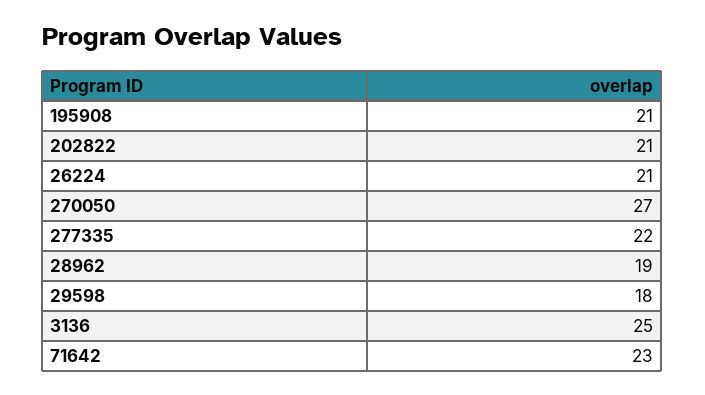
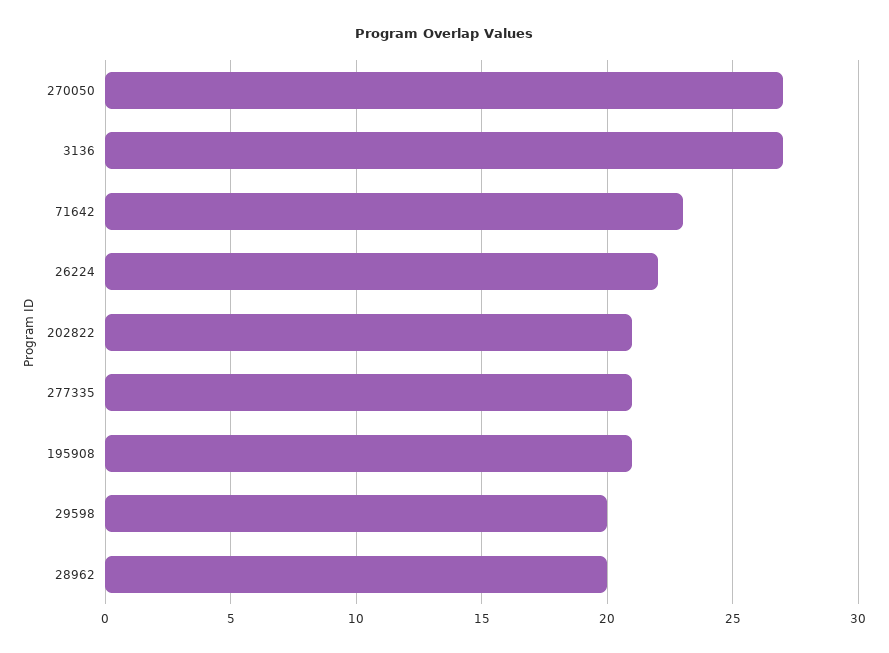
26224: 21 -> 22
277335: 22 -> 21
28962: 19 -> 20
29598: 18 -> 20
3136: 25 -> 27

